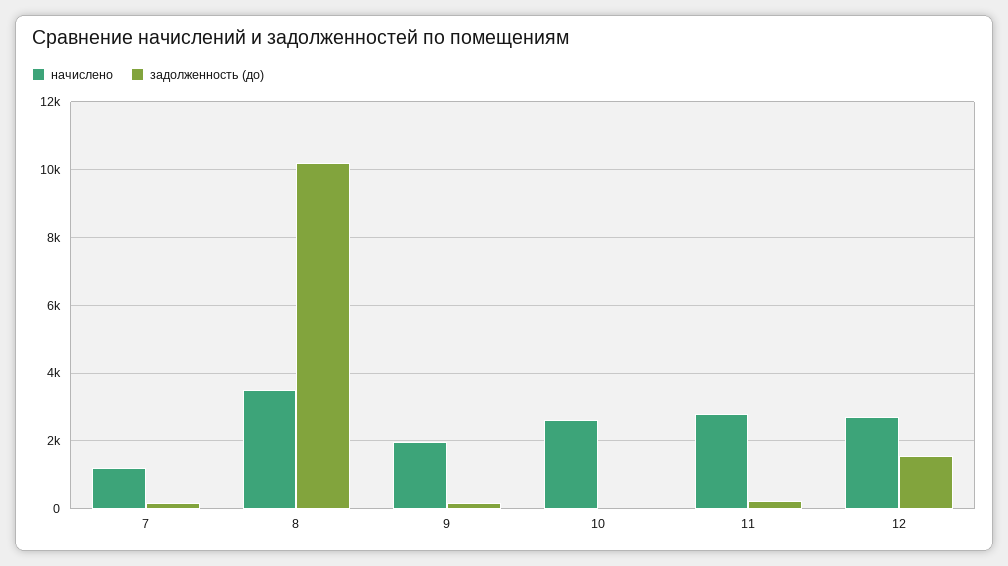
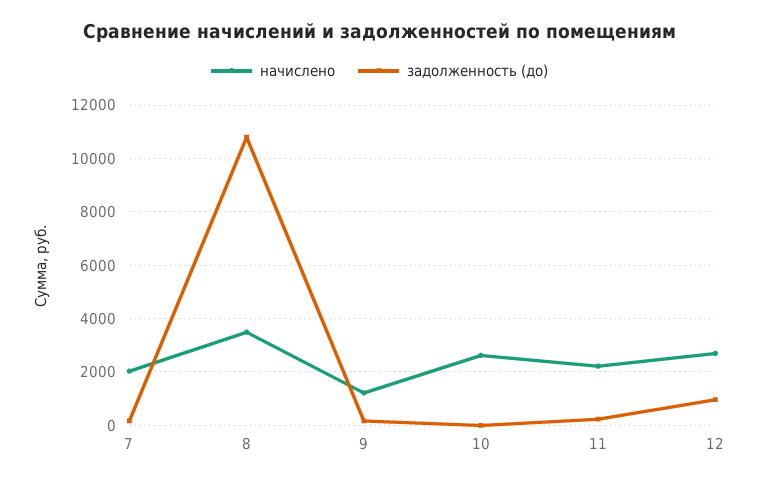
начислено, 7: 1200 -> 2000
задолженность (до), 8: 10200 -> 10750
начислено, 9: 2000 -> 1250
начислено, 11: 2800 -> 2250
задолженность (до), 12: 1600 -> 1000

